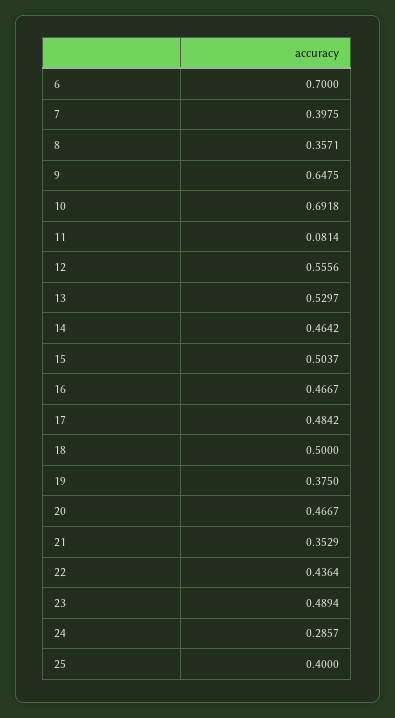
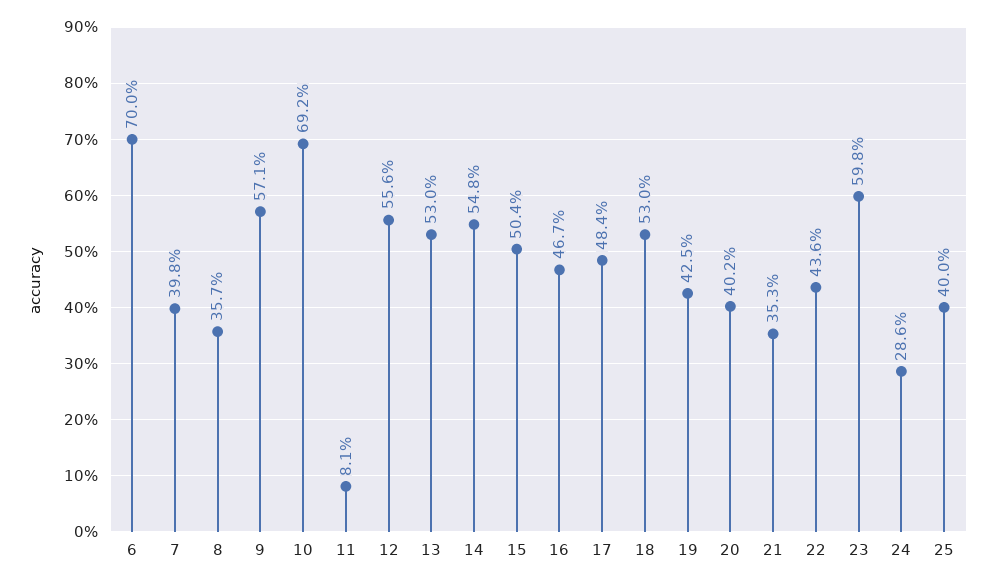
9: 0.6475 -> 0.571
14: 0.4642 -> 0.548
18: 0.5 -> 0.53
19: 0.375 -> 0.425
20: 0.4667 -> 0.402
23: 0.4894 -> 0.598

